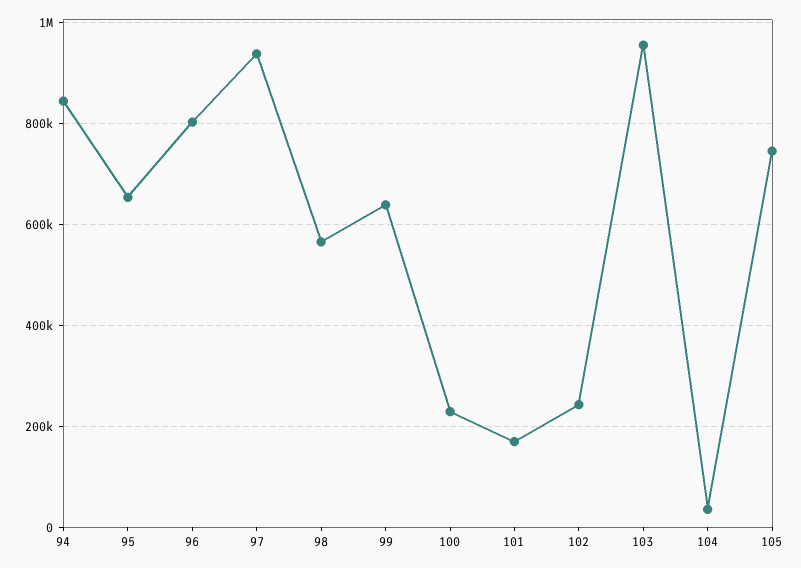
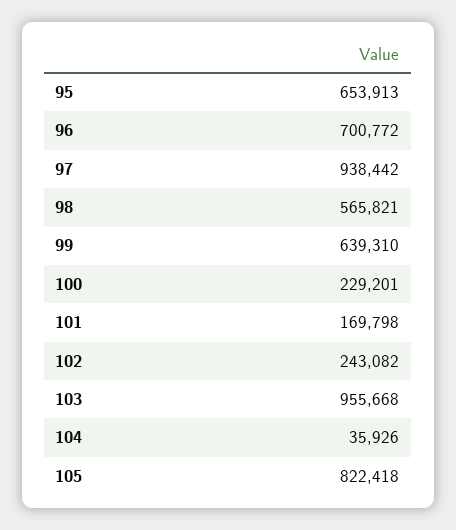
94: 840000 -> none
96: 800000 -> 700772
105: 740000 -> 822418

